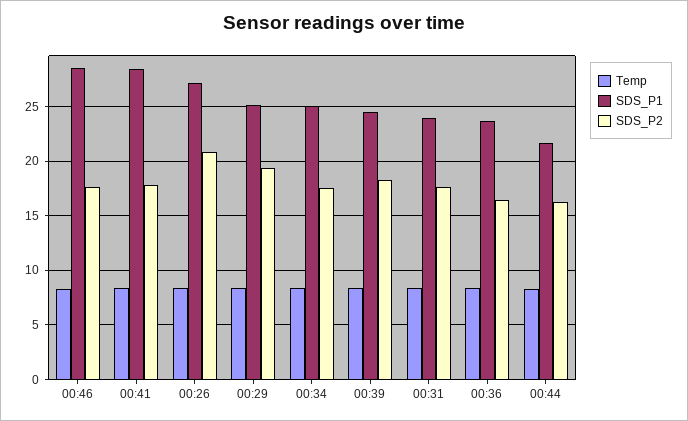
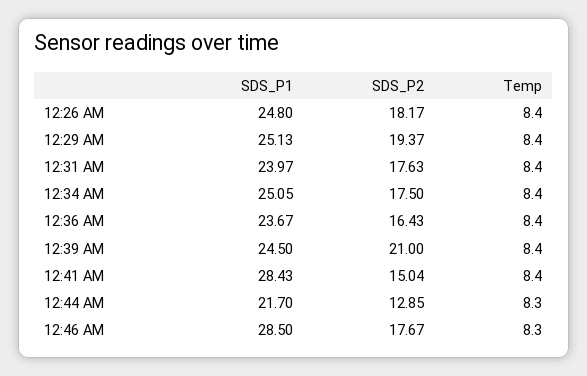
SDS_P2, 00:41: 18 -> 15.04
SDS_P1, 00:26: 27 -> 24.8
SDS_P2, 00:26: 21 -> 18.17
SDS_P2, 00:39: 18 -> 21
SDS_P2, 00:44: 16 -> 12.85

